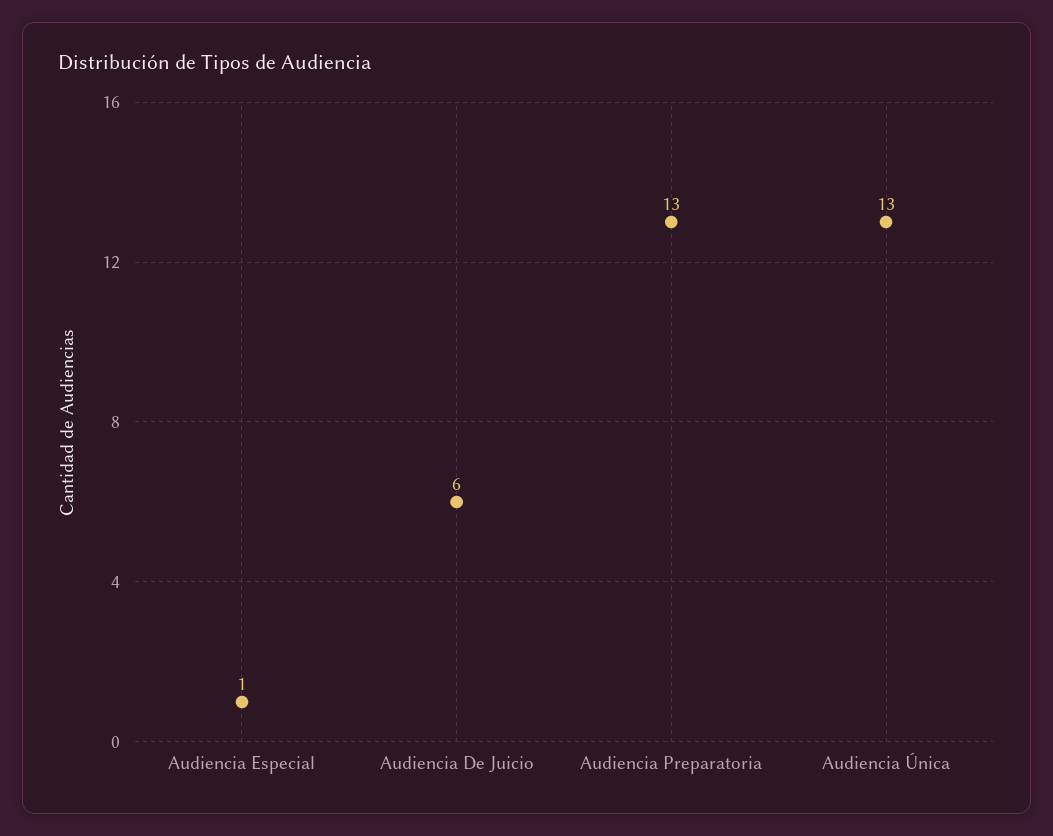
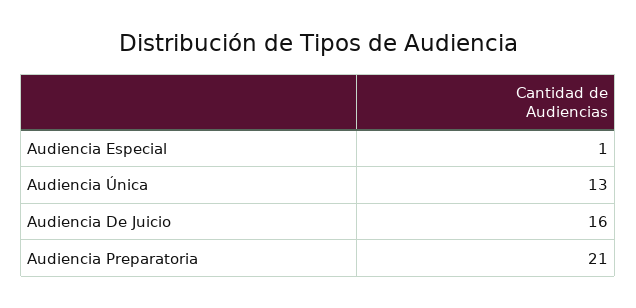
Audiencia De Juicio: 6 -> 16
Audiencia Preparatoria: 13 -> 21

